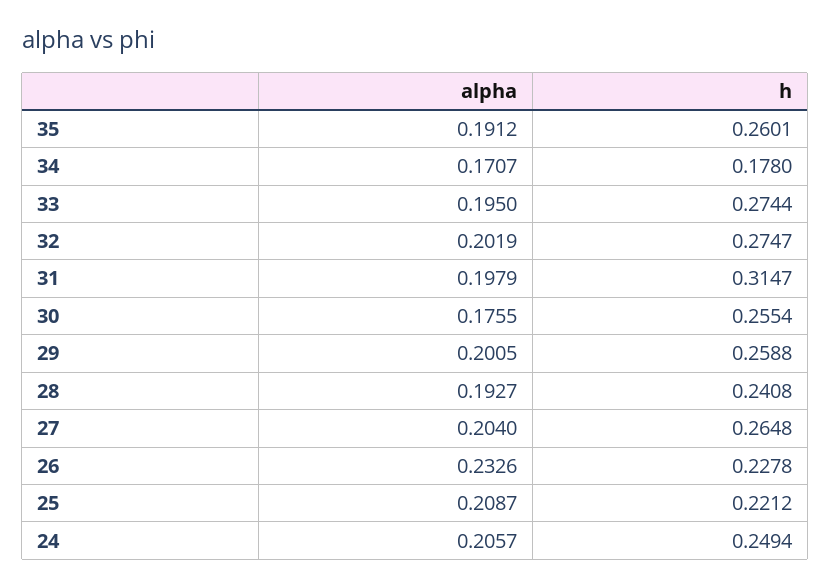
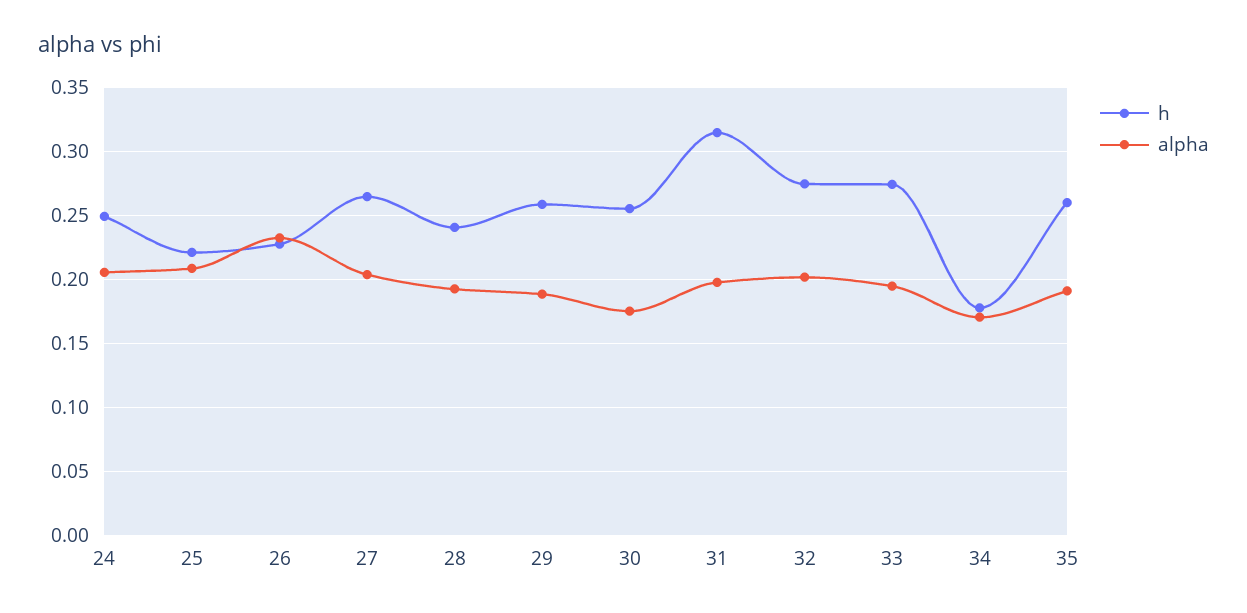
alpha, 29: 0.2005 -> 0.19

